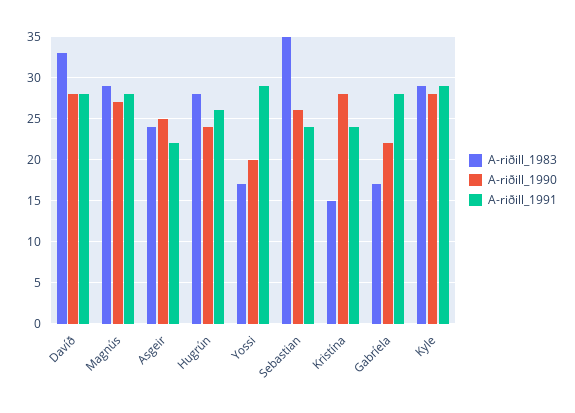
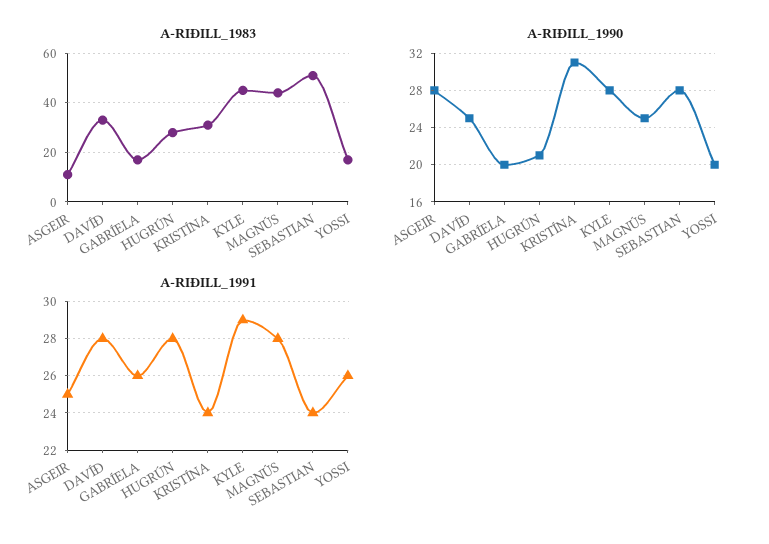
A-riðill_1990, Davíð: 28 -> 25
A-riðill_1983, Magnús: 29 -> 45
A-riðill_1990, Magnús: 27 -> 25
A-riðill_1983, Asgeir: 24 -> 10
A-riðill_1990, Asgeir: 25 -> 28
A-riðill_1991, Asgeir: 22 -> 25
A-riðill_1990, Hugrún: 24 -> 21
A-riðill_1991, Hugrún: 26 -> 28
A-riðill_1991, Yossi: 29 -> 26
A-riðill_1983, Sebastian: 35 -> 50
A-riðill_1990, Sebastian: 26 -> 28
A-riðill_1983, Kristína: 15 -> 30
A-riðill_1990, Kristína: 28 -> 31
A-riðill_1990, Gabríela: 22 -> 20
A-riðill_1991, Gabríela: 28 -> 26
A-riðill_1983, Kyle: 29 -> 45

